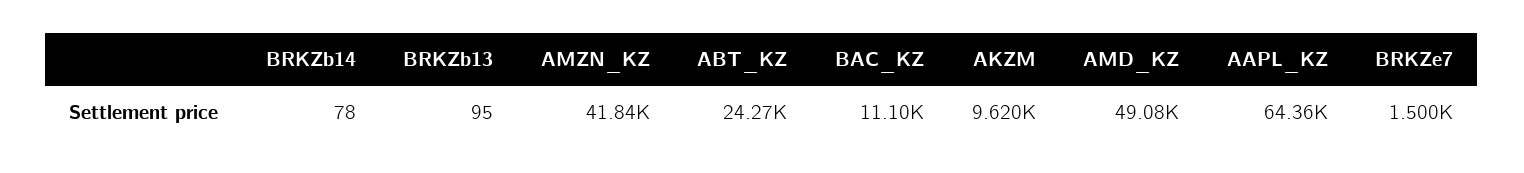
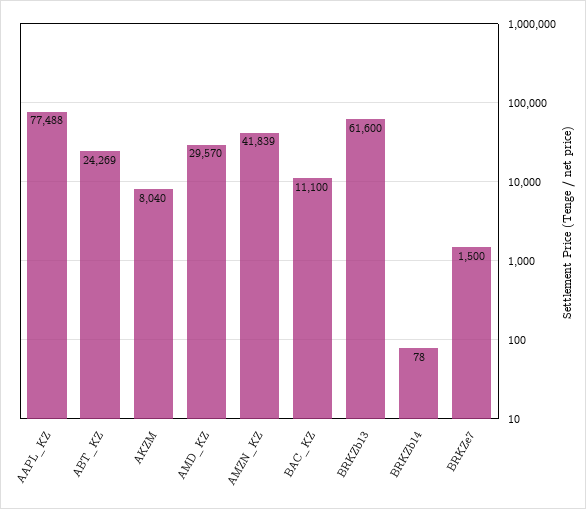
BRKZb13: 95 -> 61600
AKZM: 9620 -> 8040
AMD_KZ: 49080 -> 29570
AAPL_KZ: 64360 -> 77488

